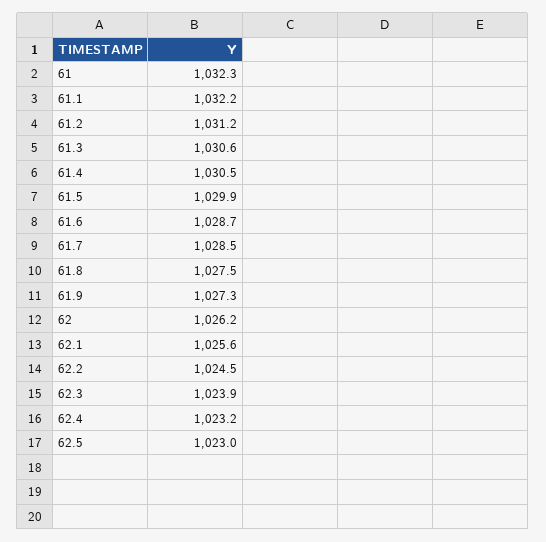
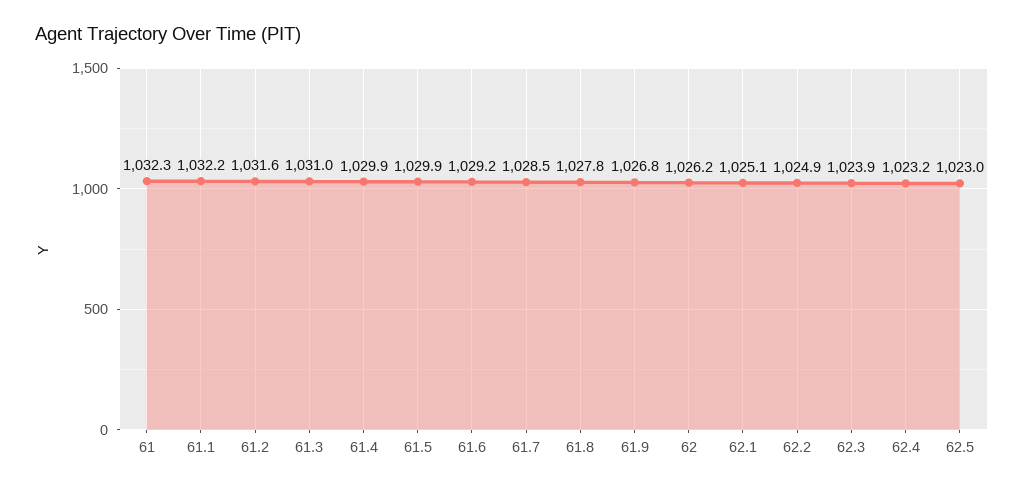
61.2: 1031.2 -> 1031.6
61.3: 1030.6 -> 1031
61.4: 1030.5 -> 1029.9
61.6: 1028.7 -> 1029.2
61.8: 1027.5 -> 1027.8
61.9: 1027.3 -> 1026.8
62.1: 1025.6 -> 1025.1
62.2: 1024.5 -> 1024.9

